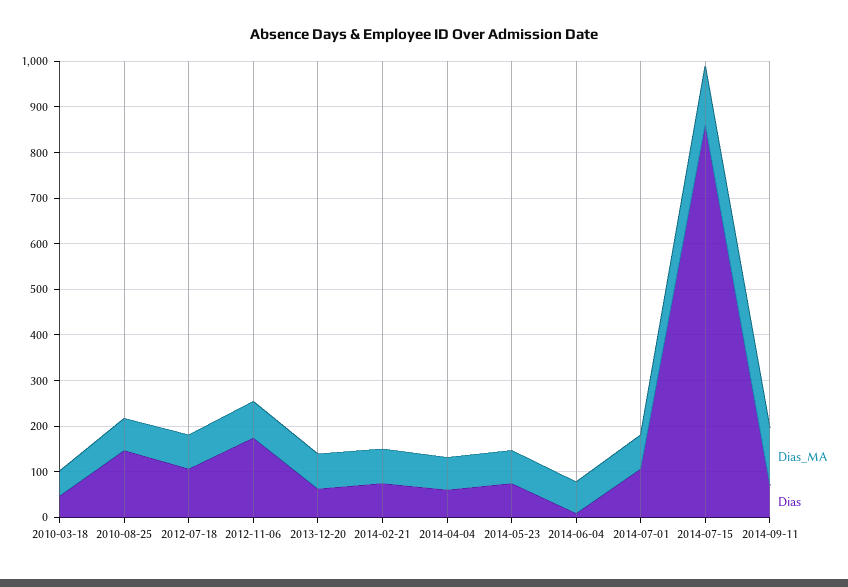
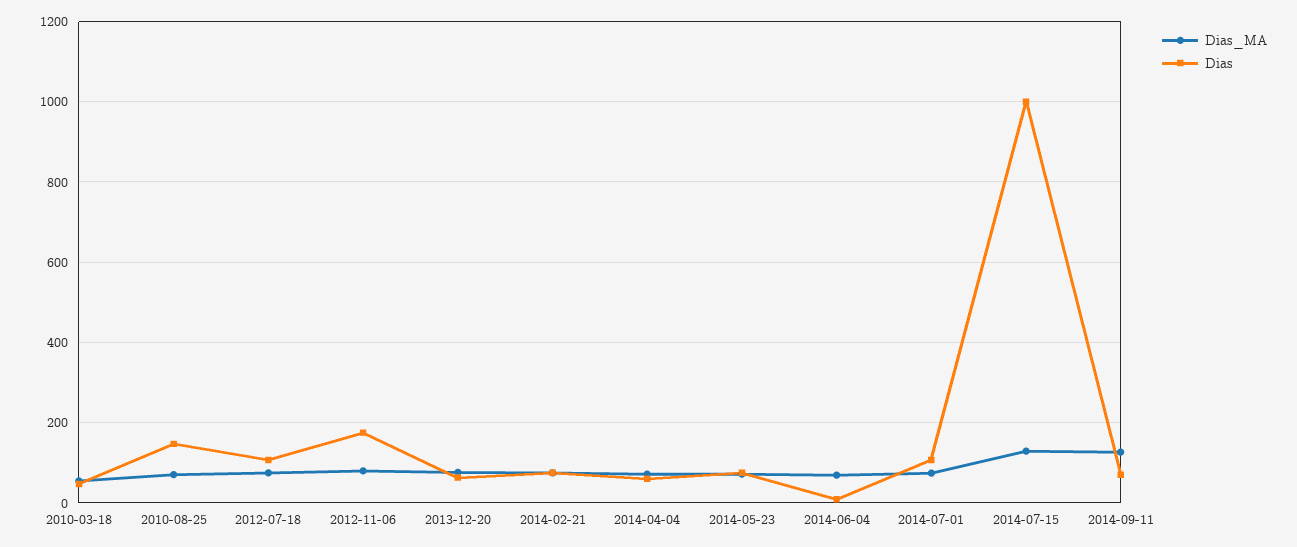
Dias, 2014-07-15: 860 -> 1000

